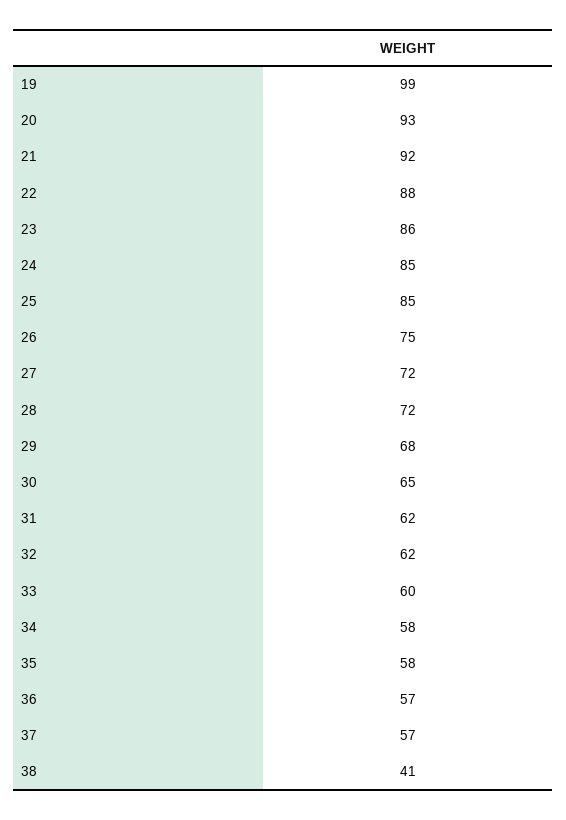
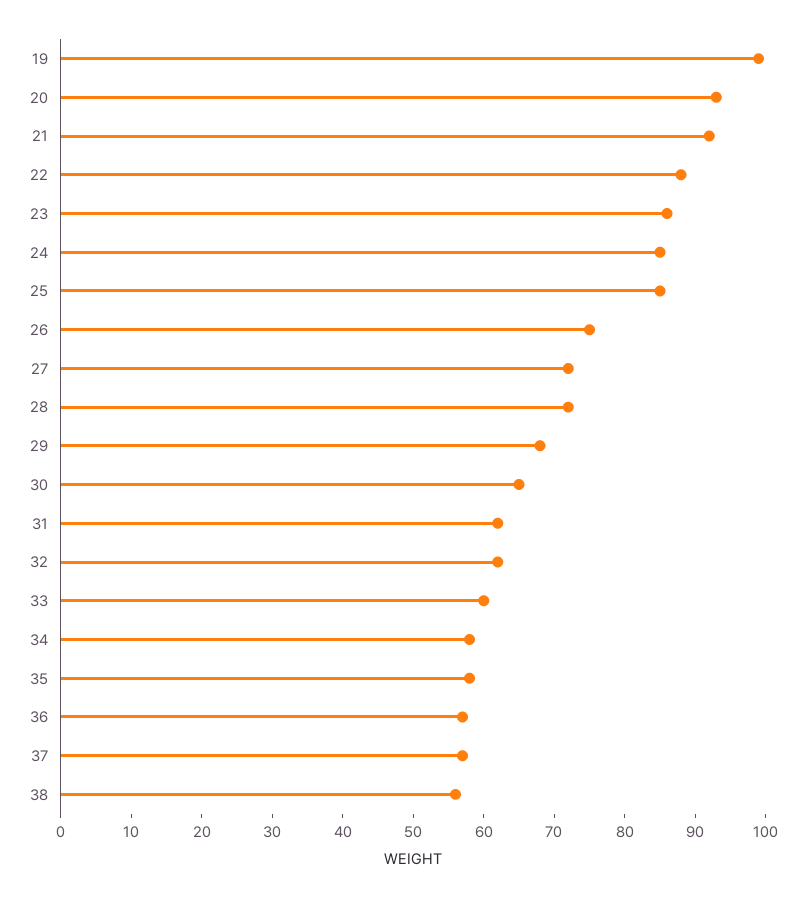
38: 41 -> 55

